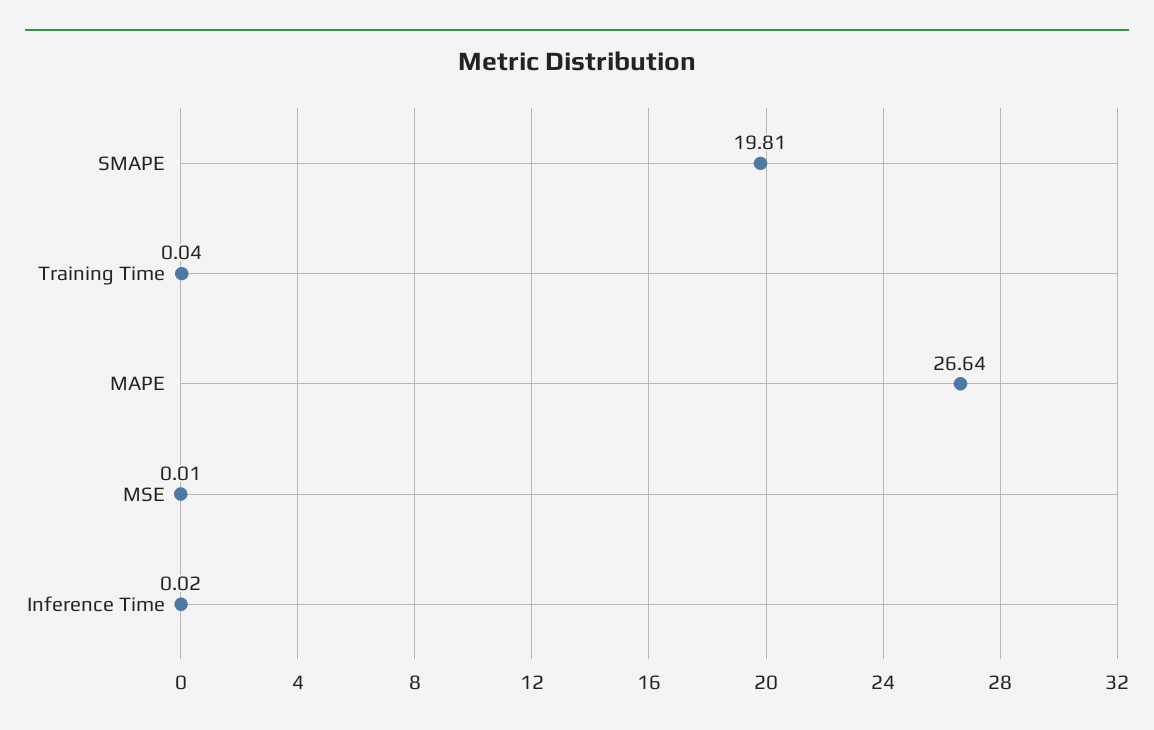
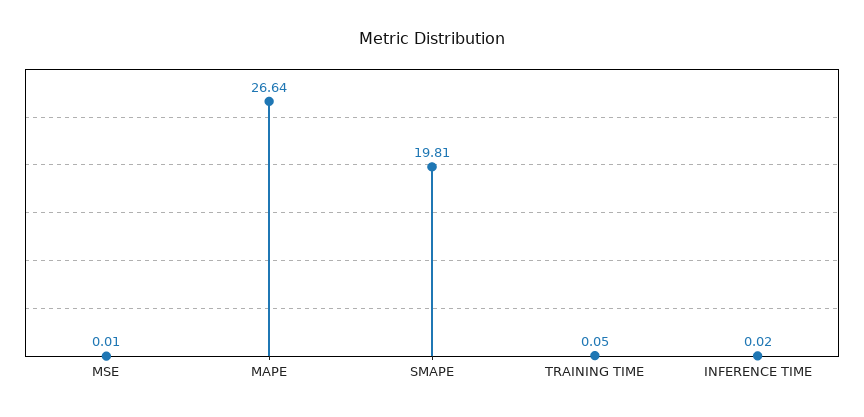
Training Time: 0.04 -> 0.05

